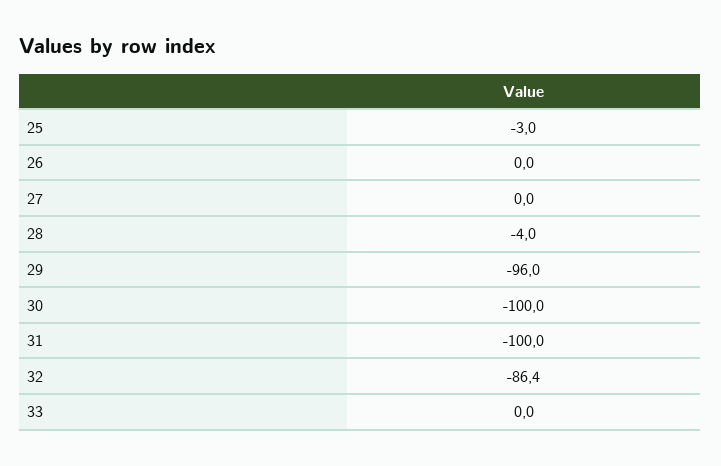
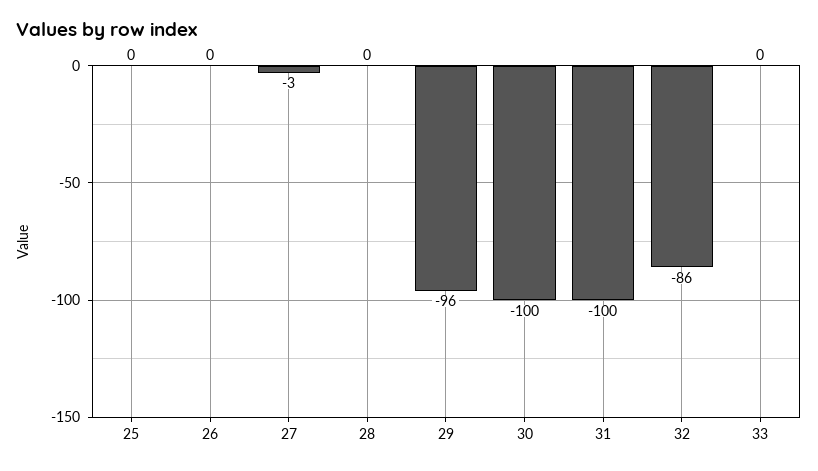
25: -3 -> 0
27: 0 -> -3
28: -4 -> 0

